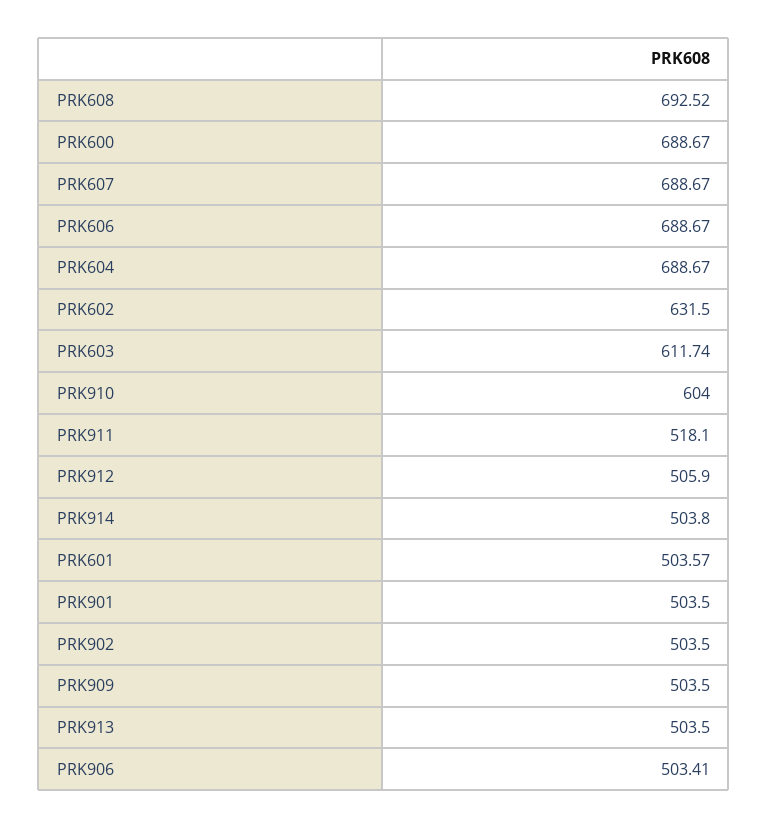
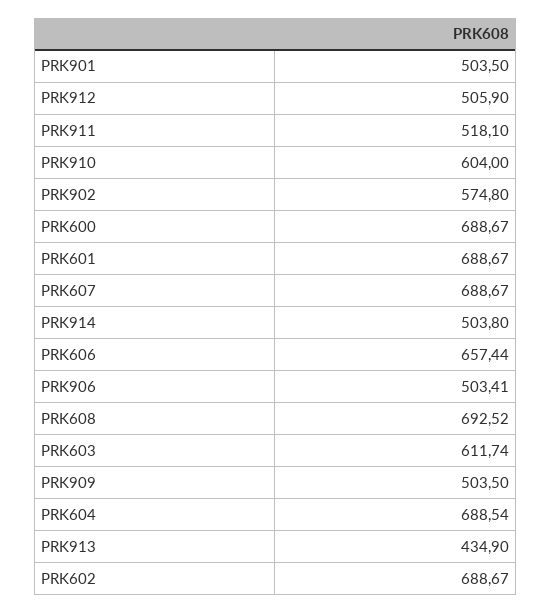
PRK606: 688.67 -> 657.44
PRK604: 688.67 -> 688.54
PRK602: 631.5 -> 688.67
PRK601: 503.57 -> 688.67
PRK902: 503.5 -> 574.8
PRK913: 503.5 -> 434.9

